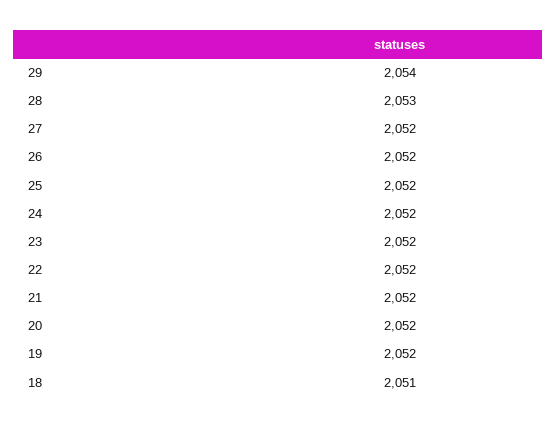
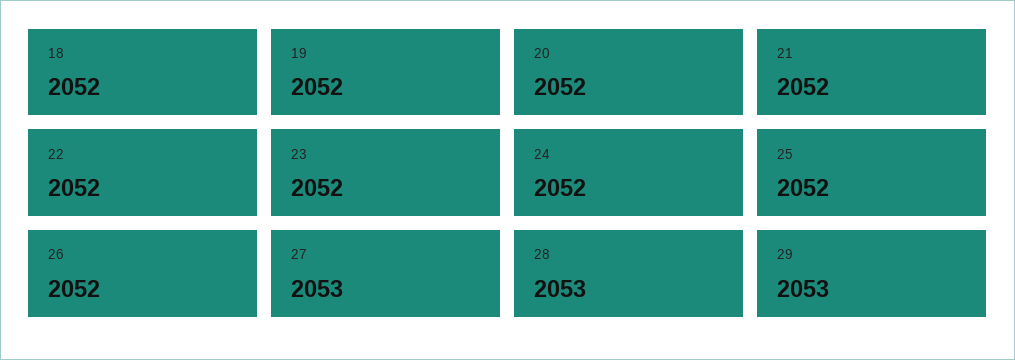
29: 2054 -> 2053
27: 2052 -> 2053
18: 2051 -> 2052

